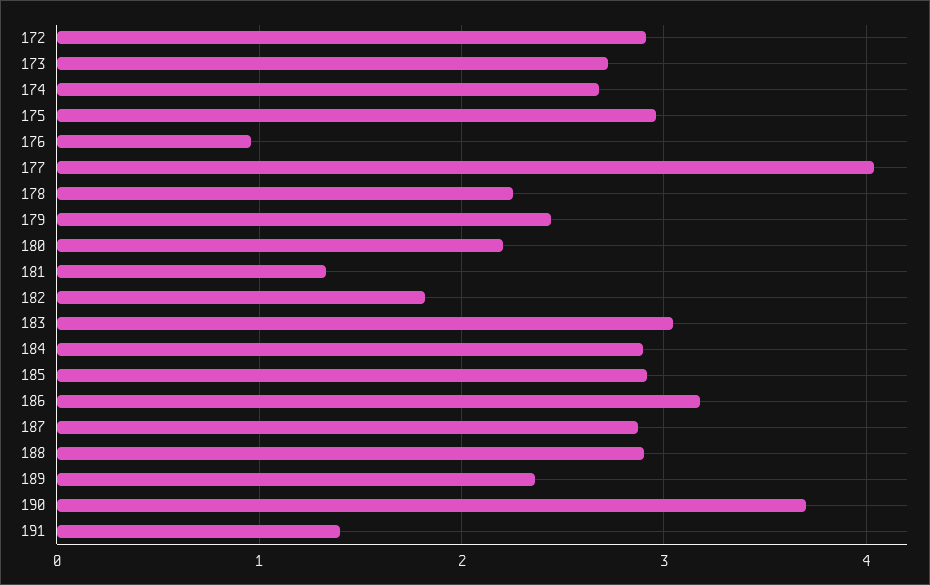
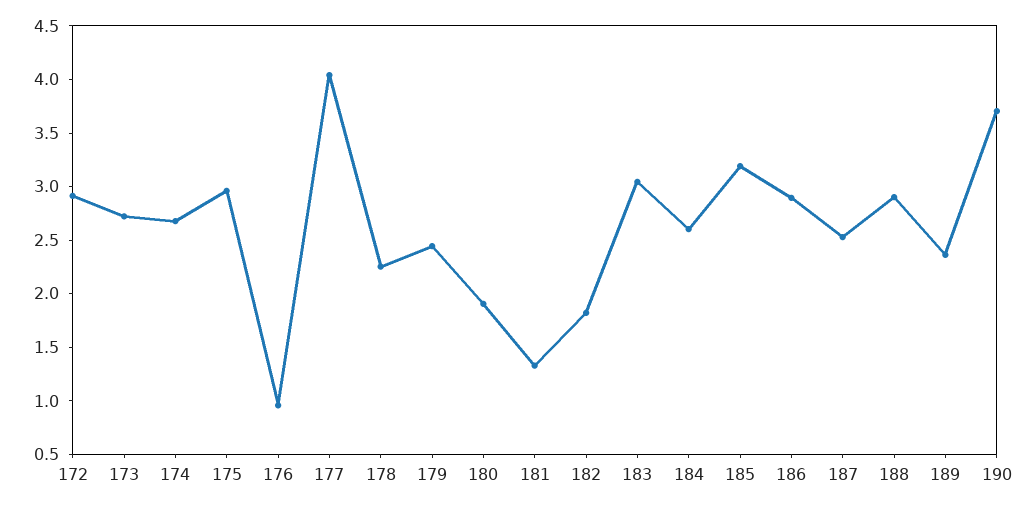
180: 2.2 -> 1.9
184: 2.9 -> 2.6
185: 2.9 -> 3.2
186: 3.2 -> 2.9
187: 2.9 -> 2.5
191: 1.4 -> none

